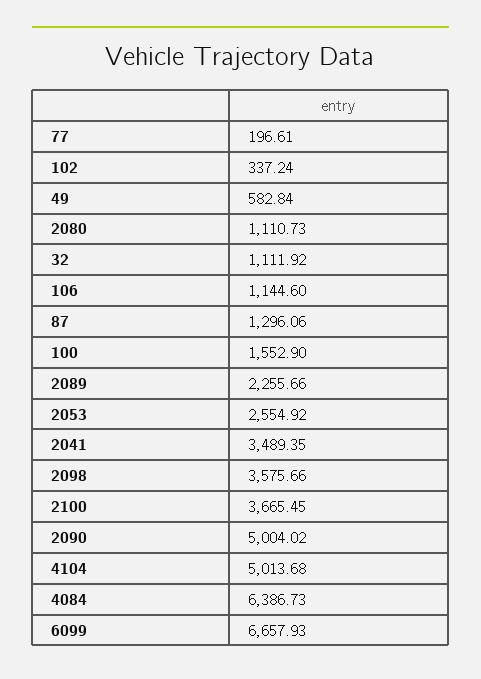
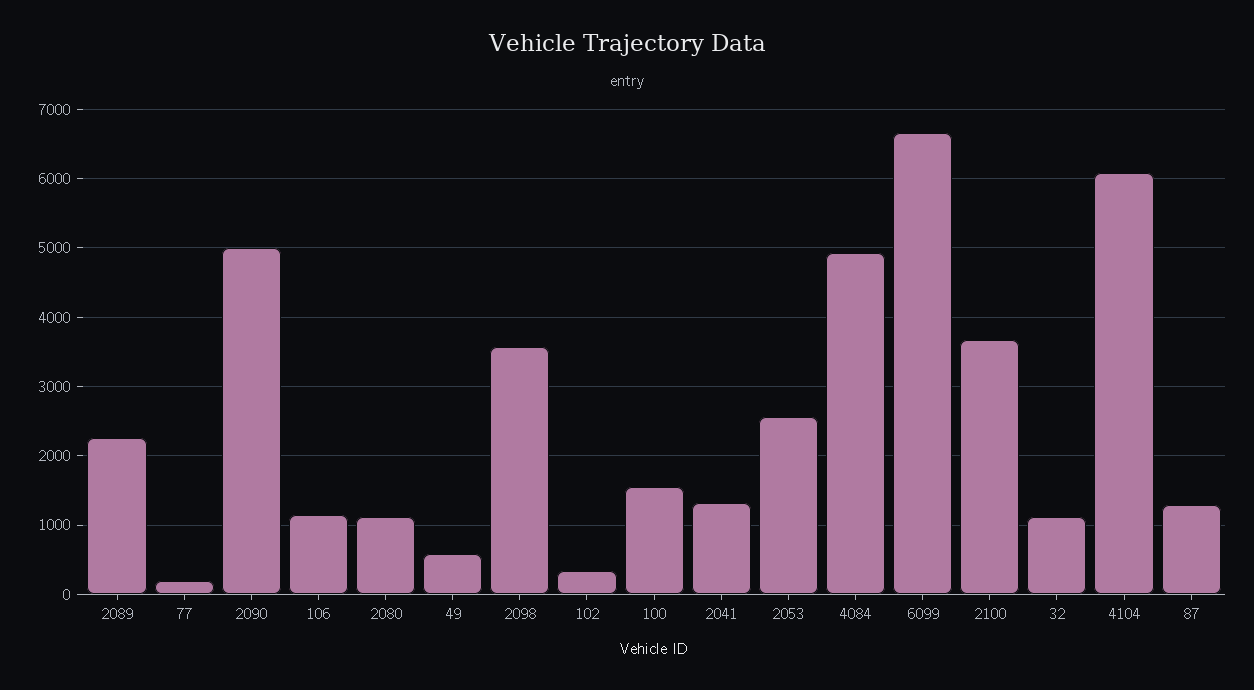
2041: 3489.35 -> 1300
4104: 5013.68 -> 6100
4084: 6386.73 -> 4900

